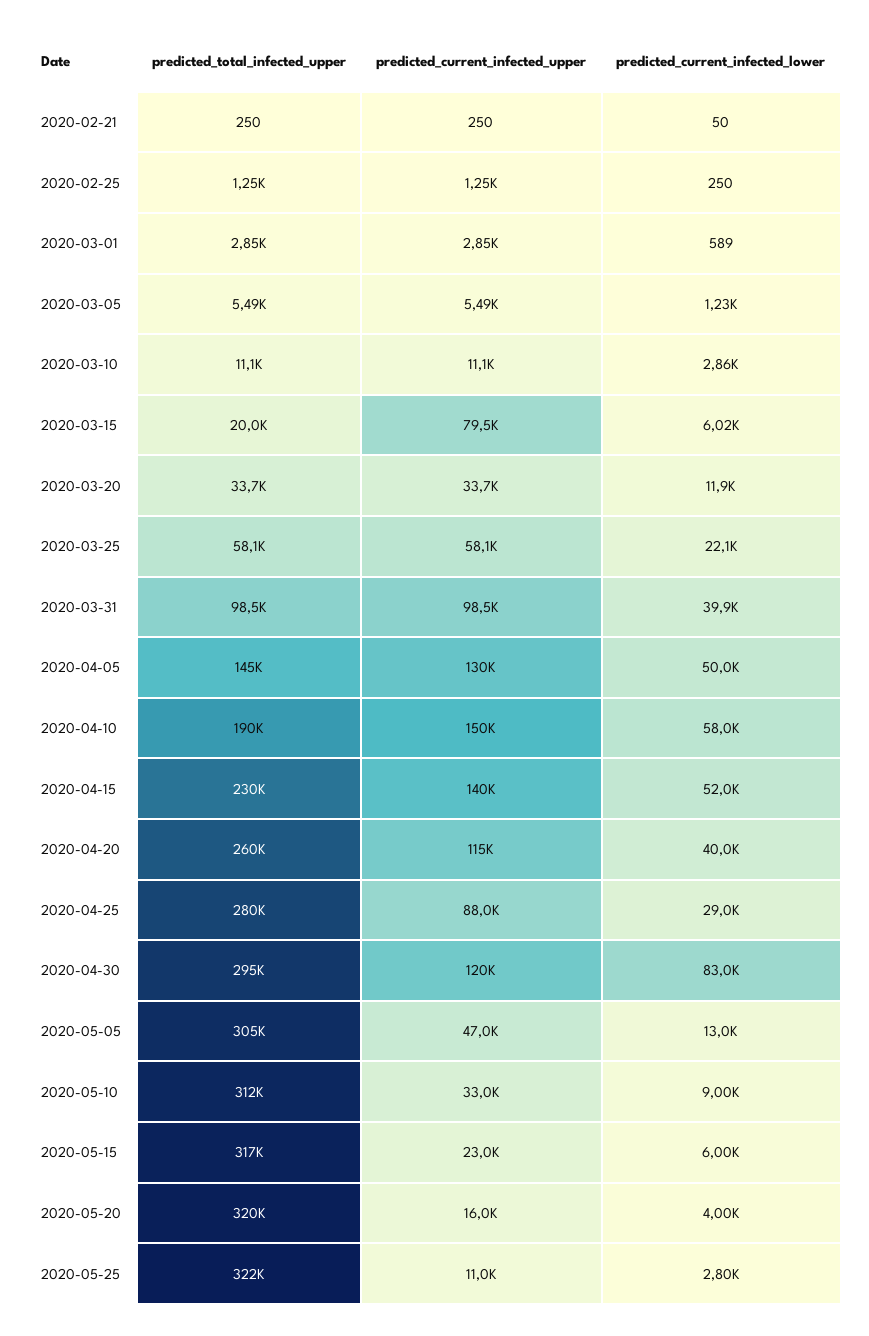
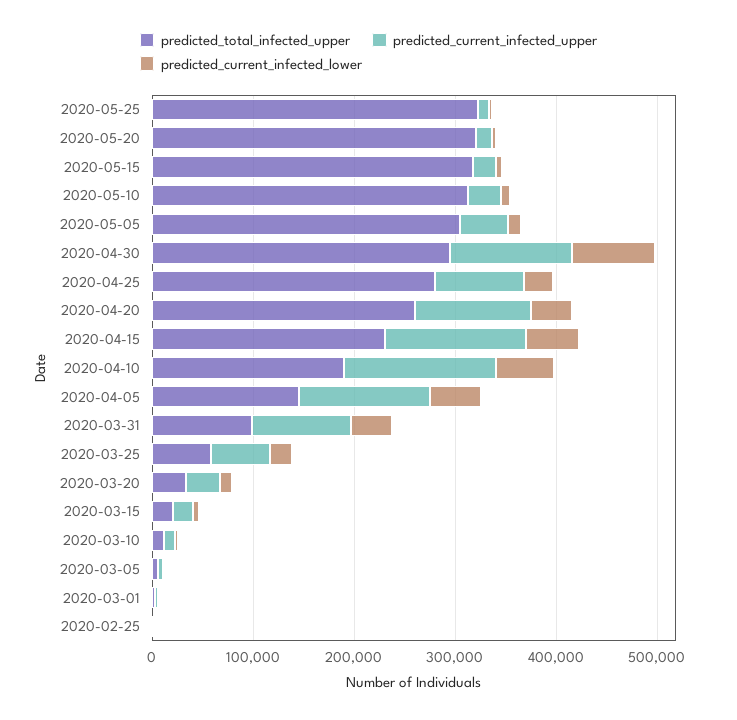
predicted_total_infected_upper, 2020-02-21: 250 -> none
predicted_current_infected_upper, 2020-02-21: 250 -> none
predicted_current_infected_lower, 2020-02-21: 50 -> none
predicted_current_infected_upper, 2020-03-15: 79500 -> 20000

